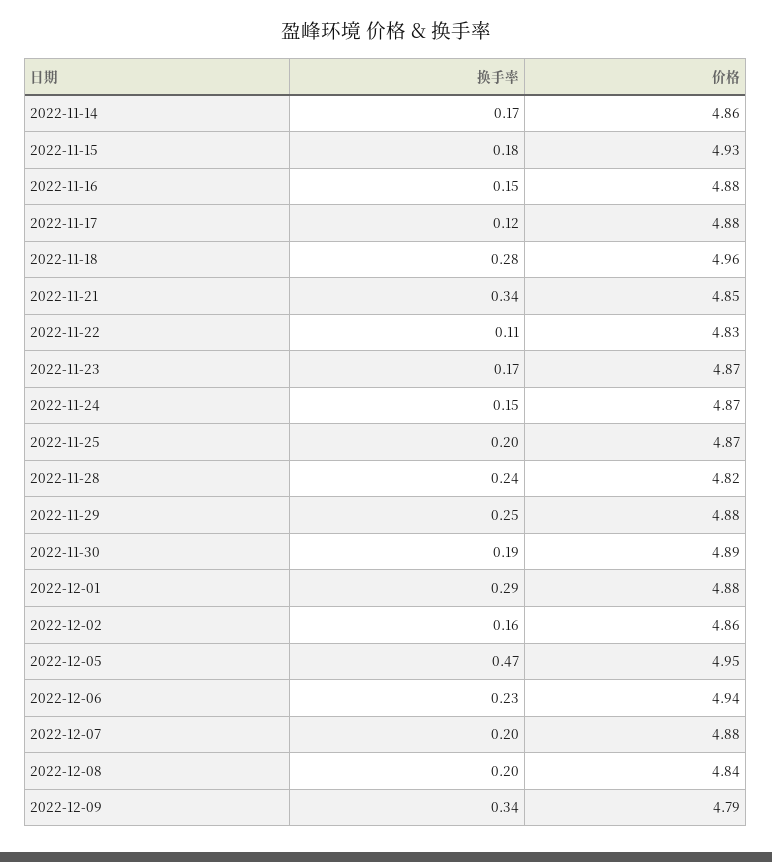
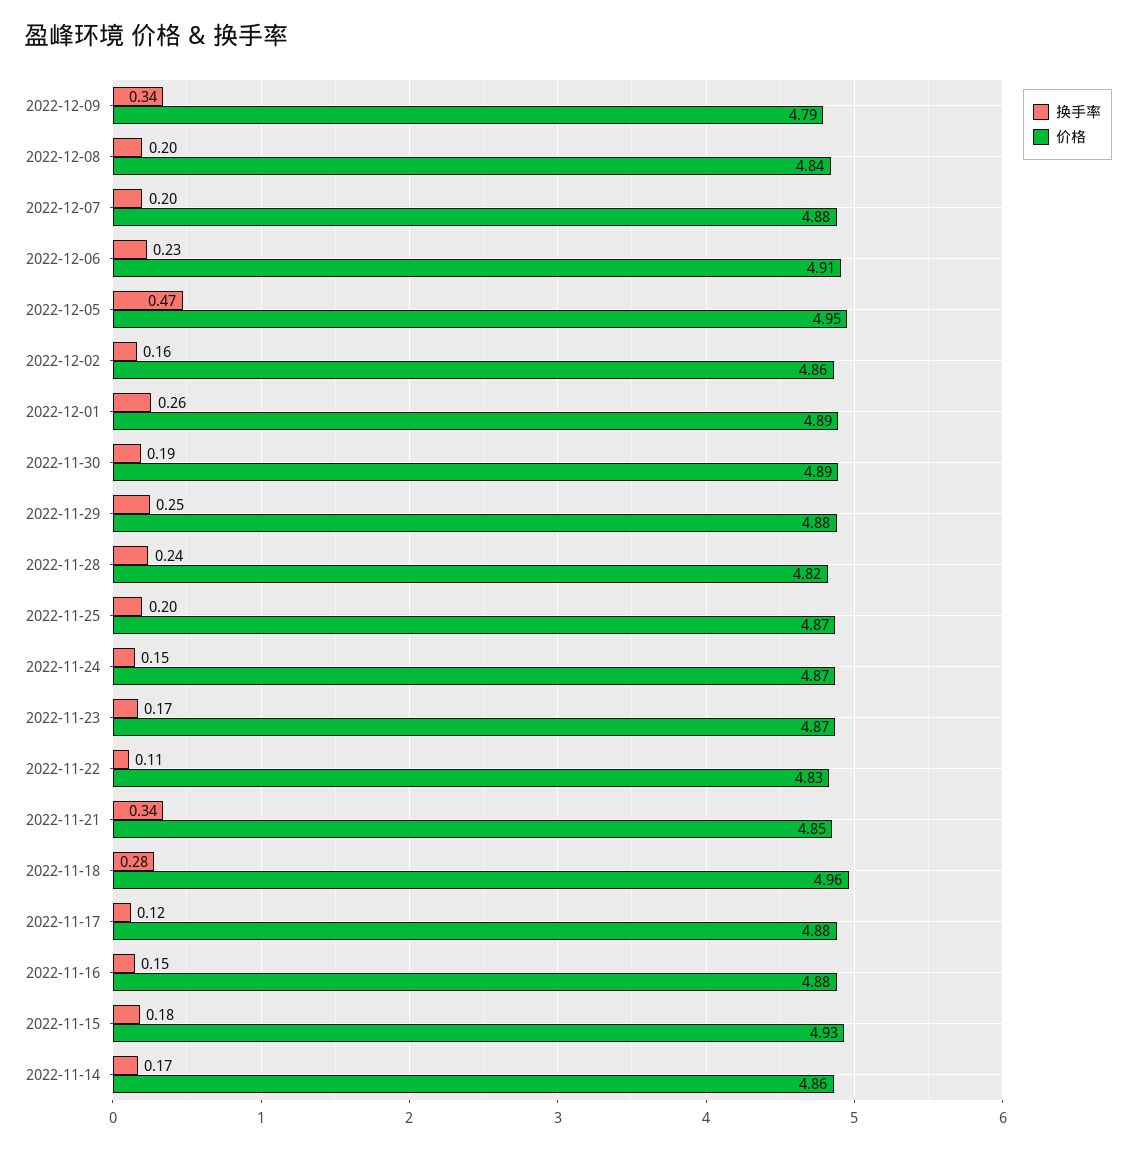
换手率, 2022-12-01: 0.29 -> 0.26
价格, 2022-12-01: 4.88 -> 4.89
价格, 2022-12-06: 4.94 -> 4.91

